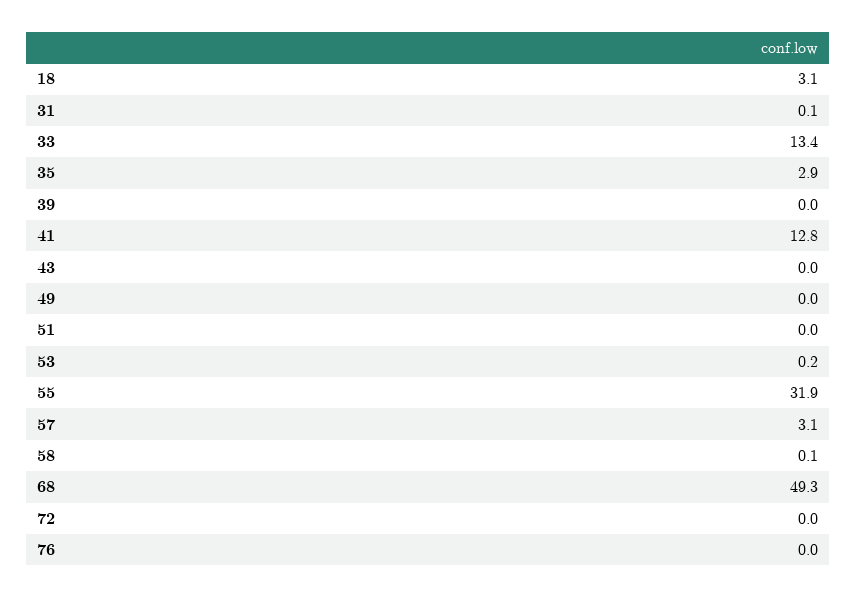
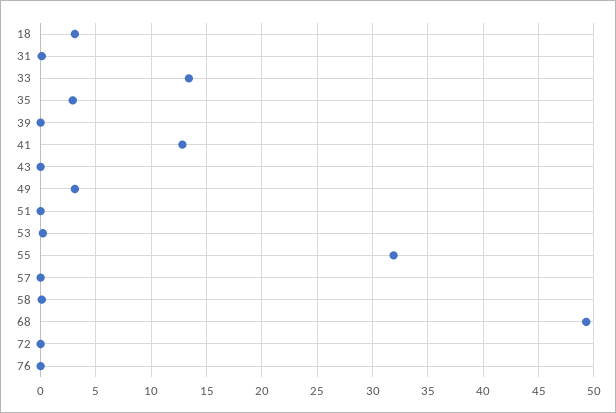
49: 0 -> 3
57: 3.1 -> 0

